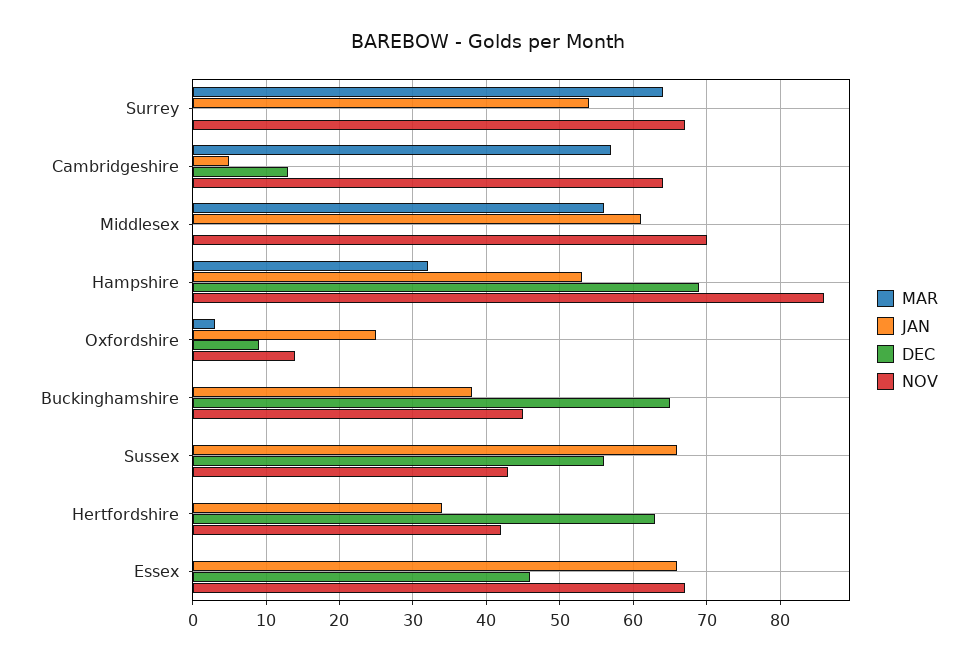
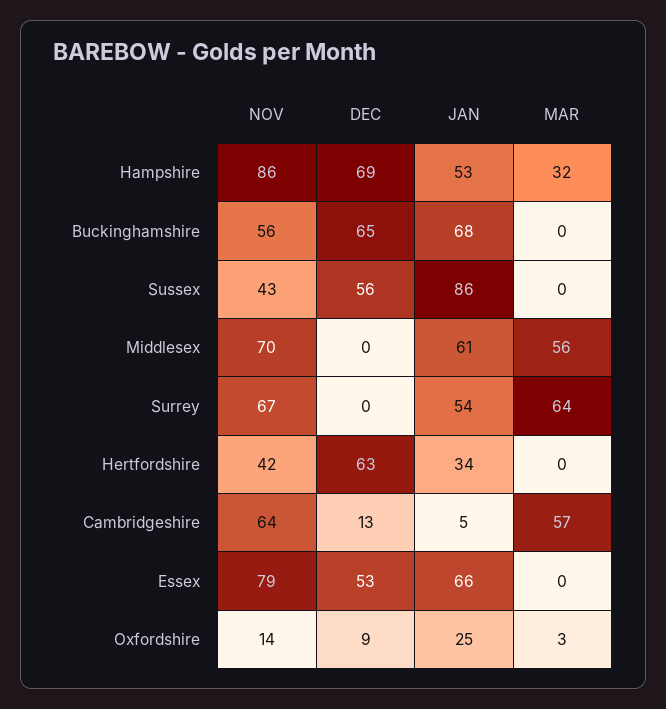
JAN, Buckinghamshire: 38 -> 68
NOV, Buckinghamshire: 45 -> 56
JAN, Sussex: 66 -> 86
DEC, Essex: 46 -> 53
NOV, Essex: 67 -> 79

